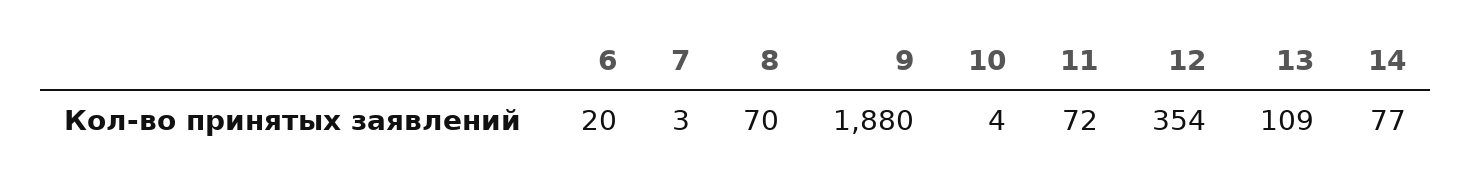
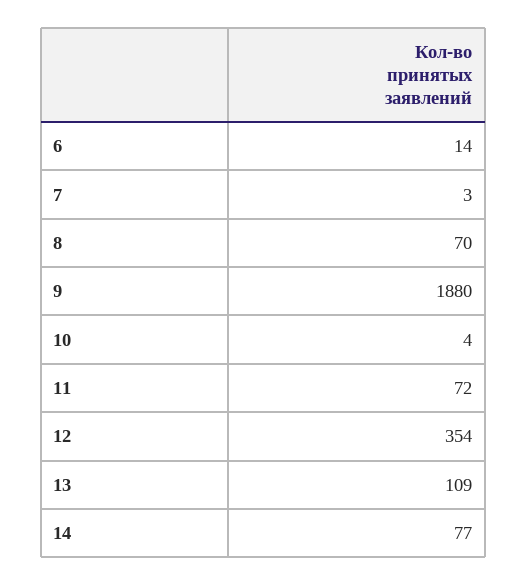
6: 20 -> 14

